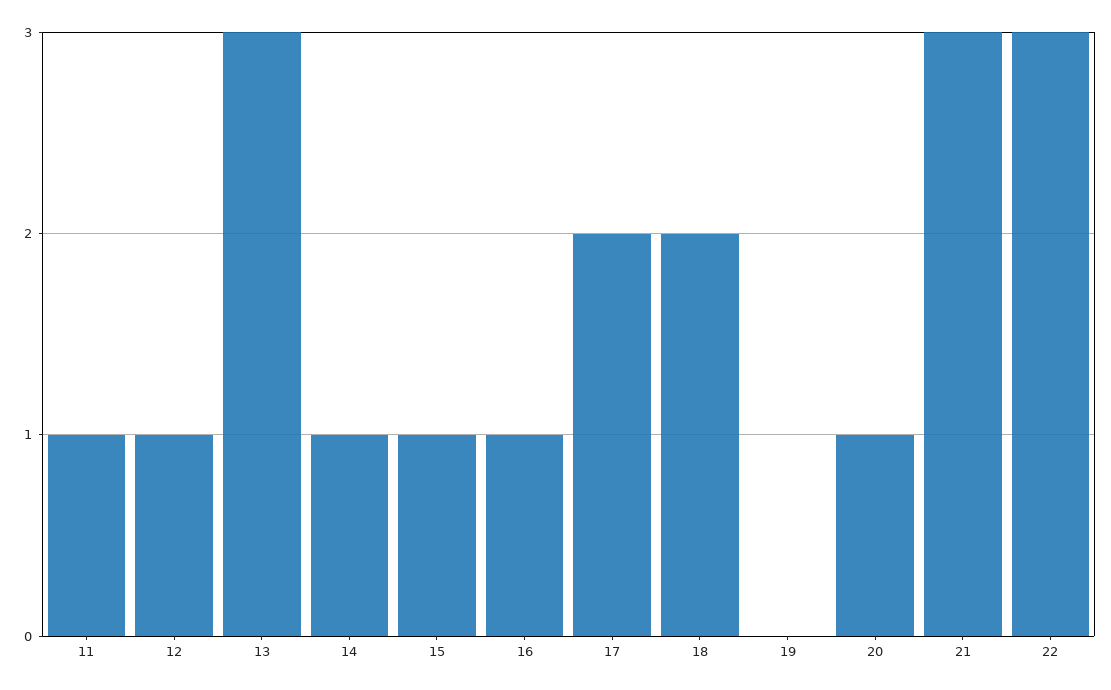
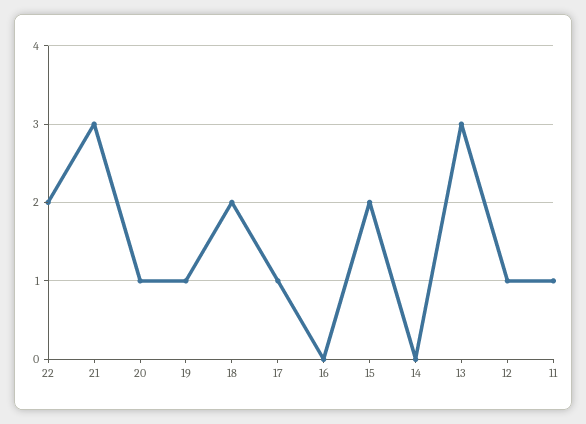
14: 1 -> 0
15: 1 -> 2
16: 1 -> 0
17: 2 -> 1
19: 0 -> 1
22: 3 -> 2

